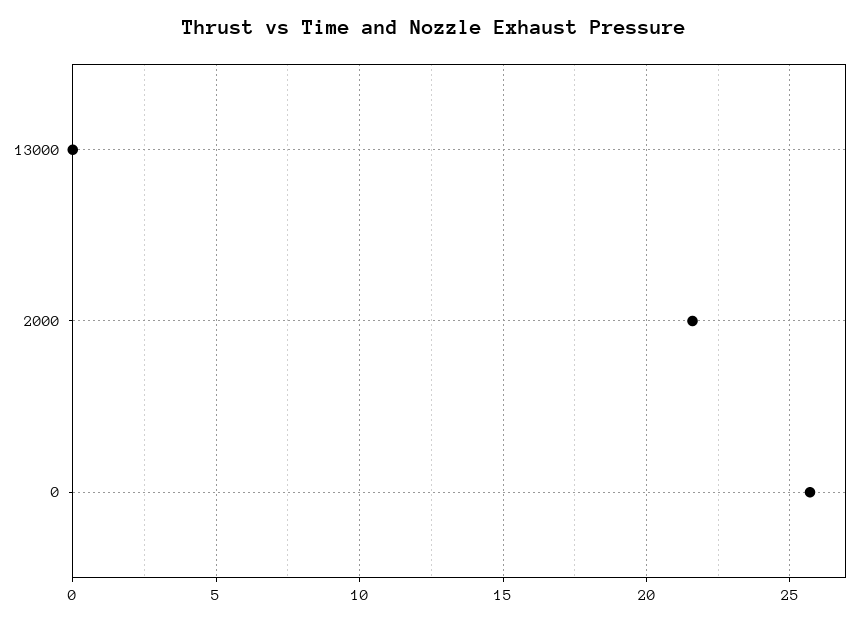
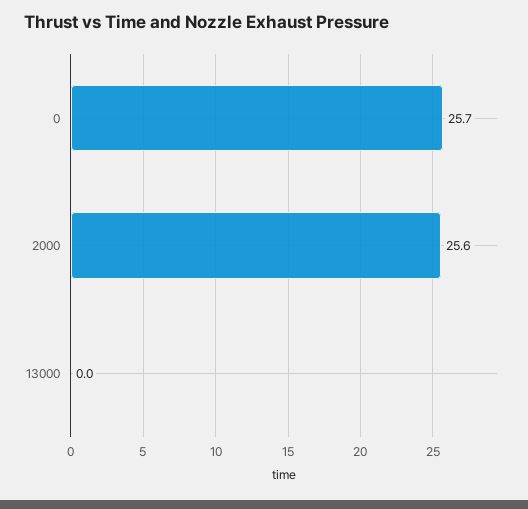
2000: 21.5 -> 25.6

